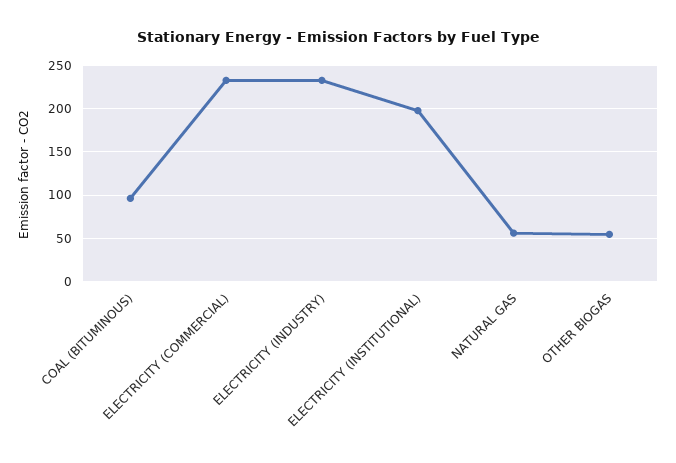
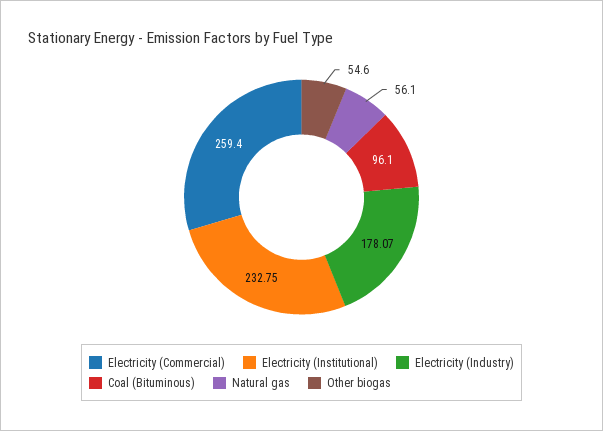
ELECTRICITY (COMMERCIAL): 230 -> 259.4
ELECTRICITY (INDUSTRY): 230 -> 178.07
ELECTRICITY (INSTITUTIONAL): 200 -> 232.75

